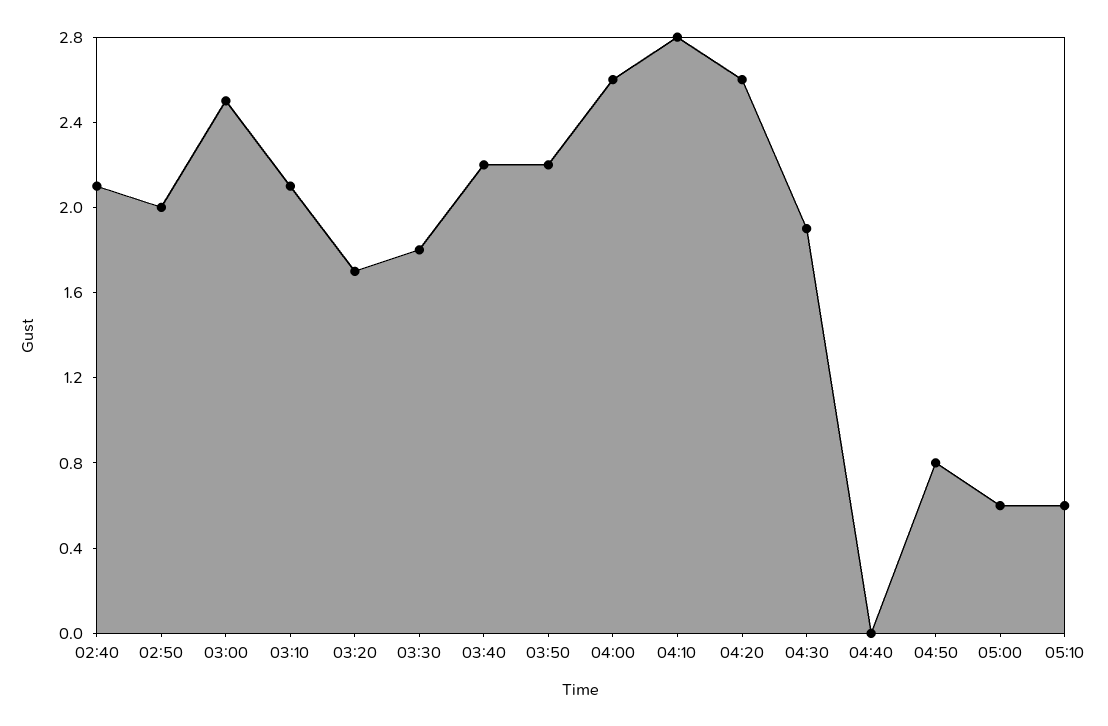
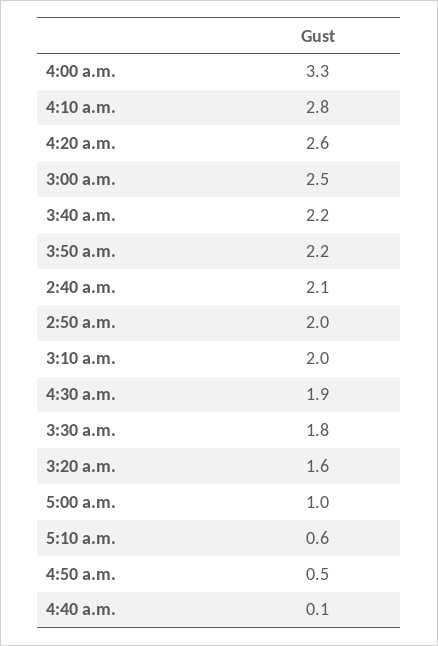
03:10: 2.1 -> 2
03:20: 1.7 -> 1.6
04:00: 2.6 -> 3.3
04:40: 0 -> 0.1
04:50: 0.8 -> 0.5
05:00: 0.6 -> 1

